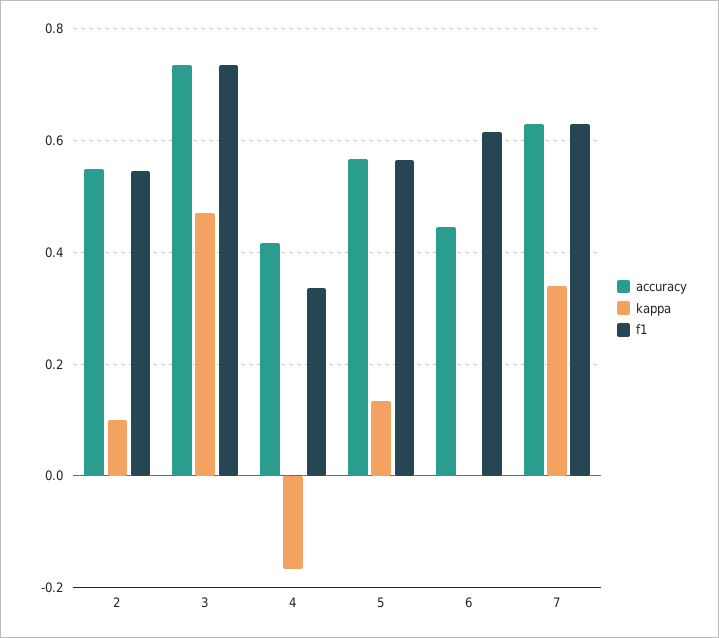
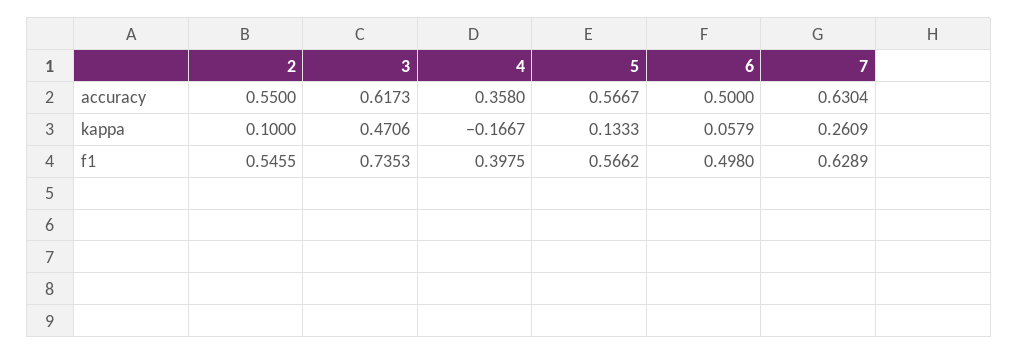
accuracy, 3: 0.74 -> 0.6173
accuracy, 4: 0.42 -> 0.358
f1, 4: 0.34 -> 0.3975
accuracy, 6: 0.44 -> 0.5
kappa, 6: 0 -> 0.0579
f1, 6: 0.62 -> 0.498
kappa, 7: 0.34 -> 0.2609

